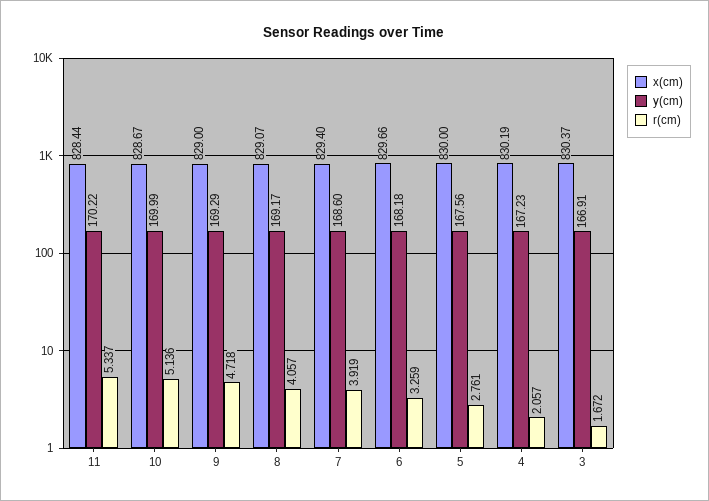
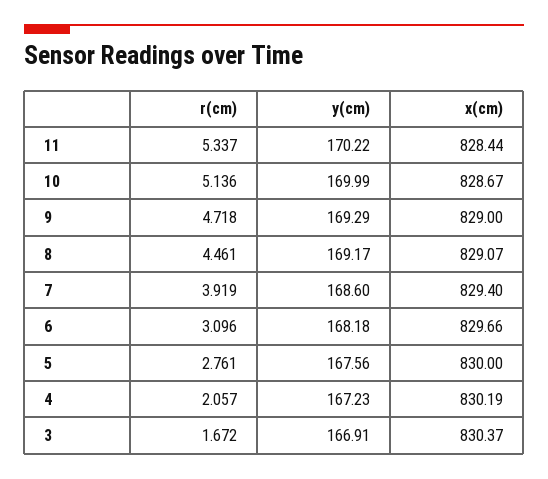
r(cm), 8: 4.057 -> 4.461
r(cm), 6: 3.259 -> 3.096

